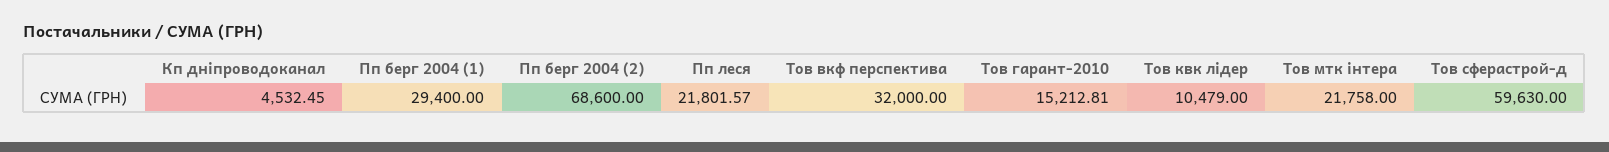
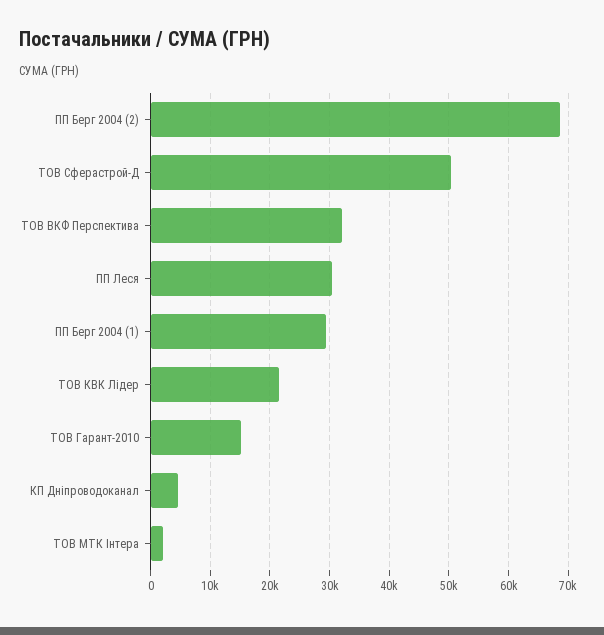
Пп леся: 21801.57 -> 30000
Тов квк лідер: 10479 -> 22000
Тов мтк інтера: 21758 -> 2000
Тов сферастрой-д: 59630 -> 50000

